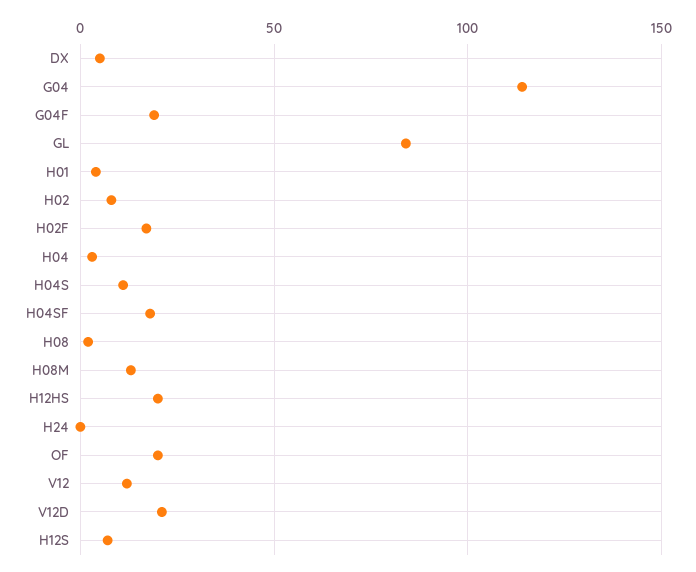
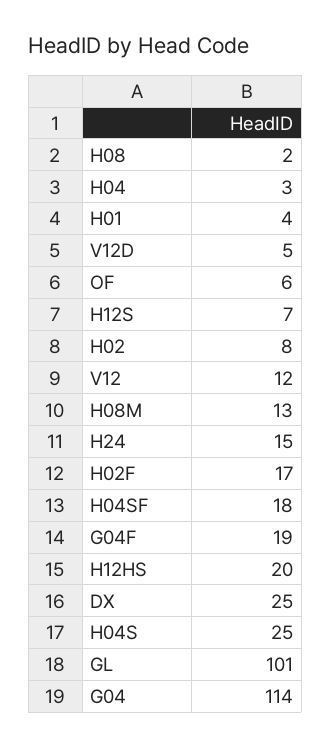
DX: 5 -> 25
GL: 85 -> 101
H04S: 10 -> 25
H24: 0 -> 15
OF: 20 -> 6
V12D: 20 -> 5

